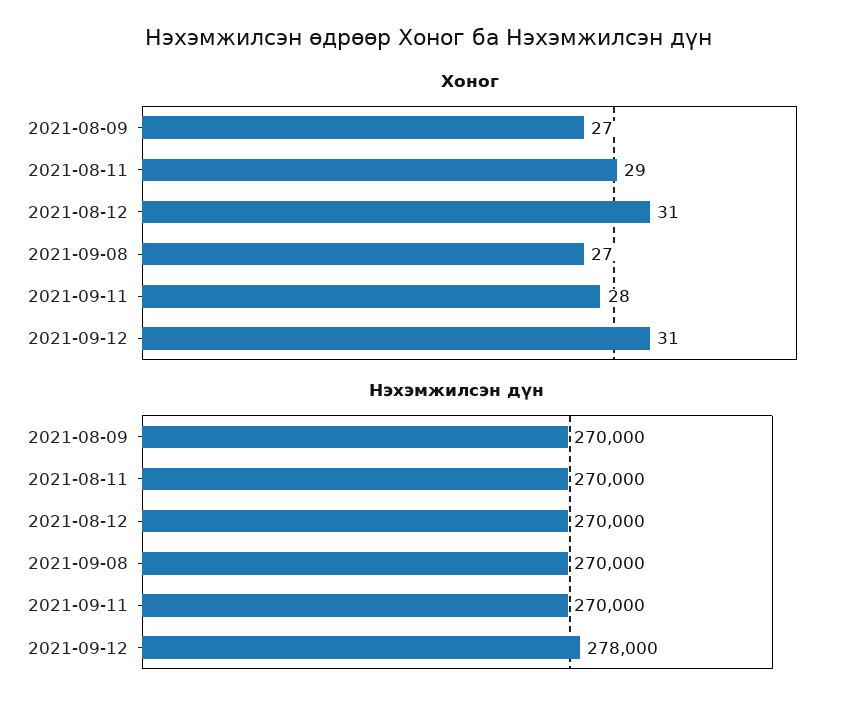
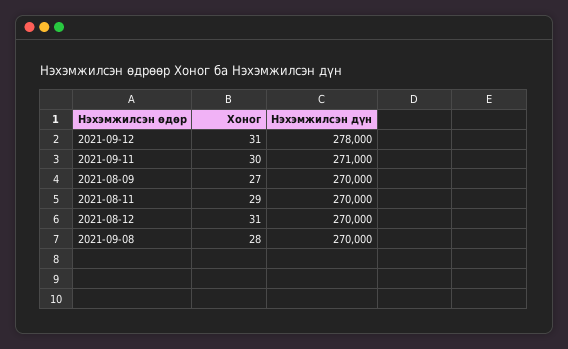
Хоног, 2021-09-08: 27 -> 28
Хоног, 2021-09-11: 28 -> 30
Нэхэмжилсэн дүн, 2021-09-11: 270000 -> 271000

